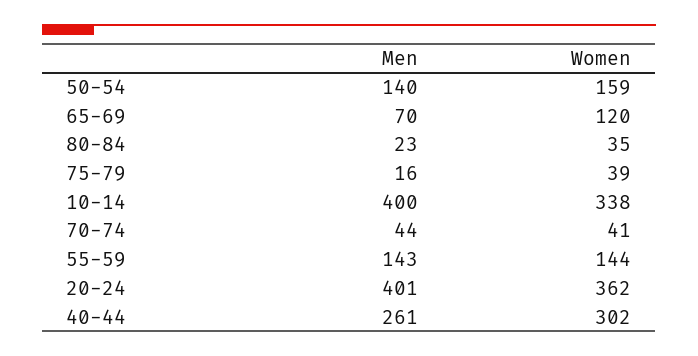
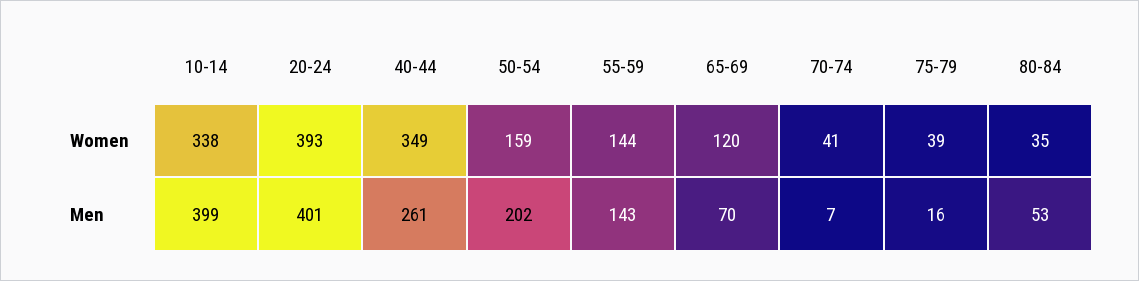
Men, 50-54: 140 -> 202
Men, 80-84: 23 -> 53
Men, 10-14: 400 -> 399
Men, 70-74: 44 -> 7
Women, 20-24: 362 -> 393
Women, 40-44: 302 -> 349

